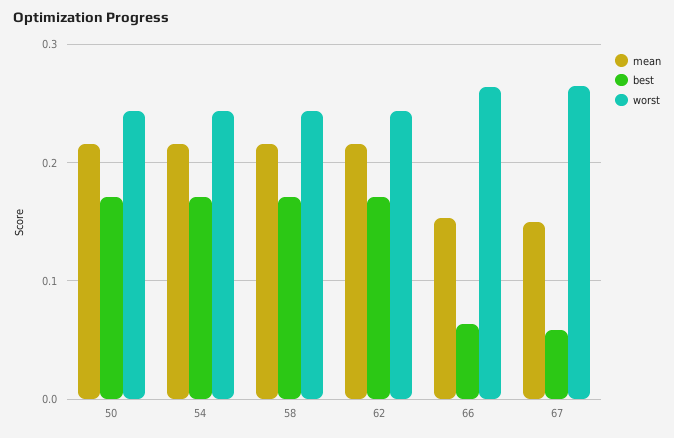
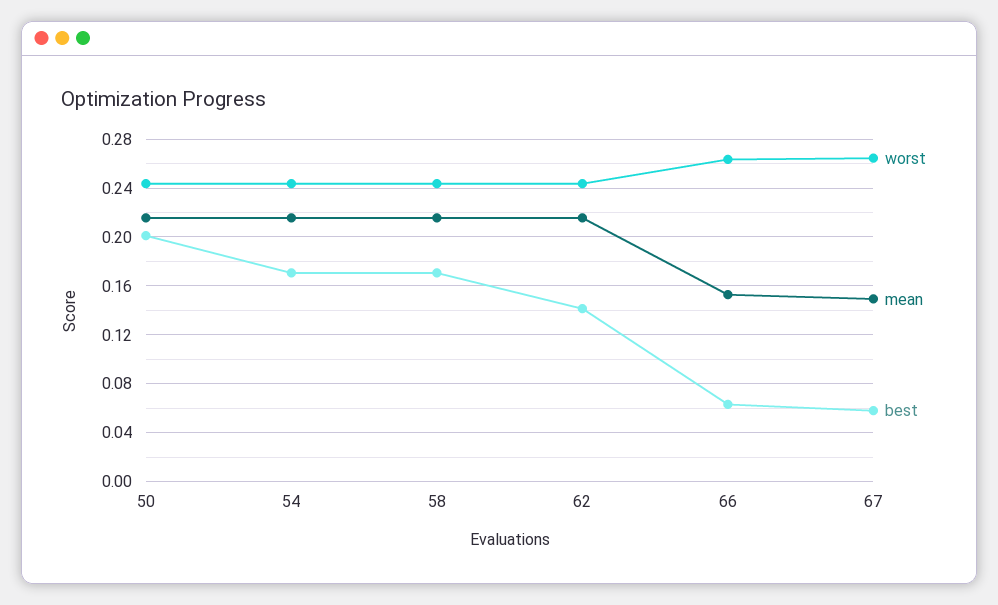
best, 50: 0.17 -> 0.2
best, 62: 0.17 -> 0.14

